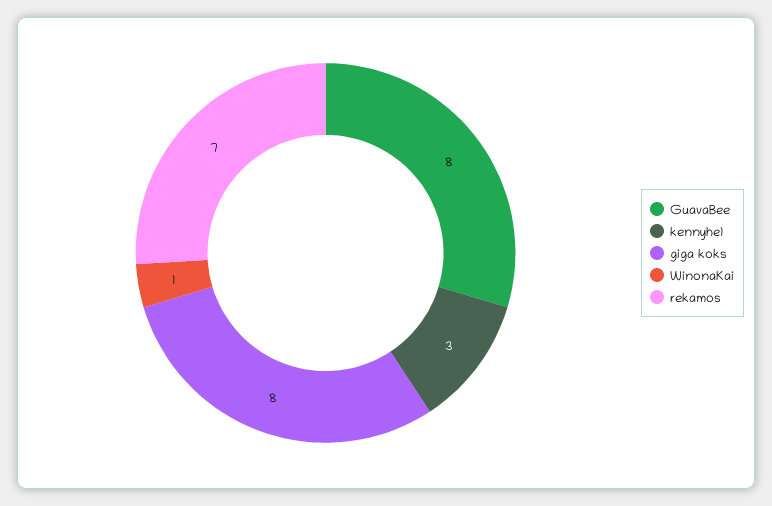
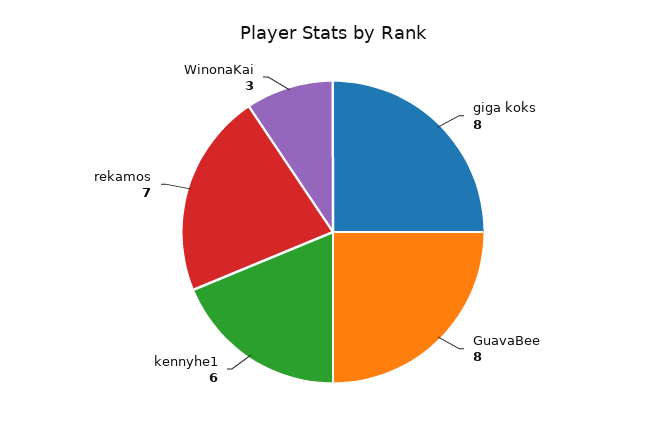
kennyhe1: 3 -> 6
WinonaKai: 1 -> 3

